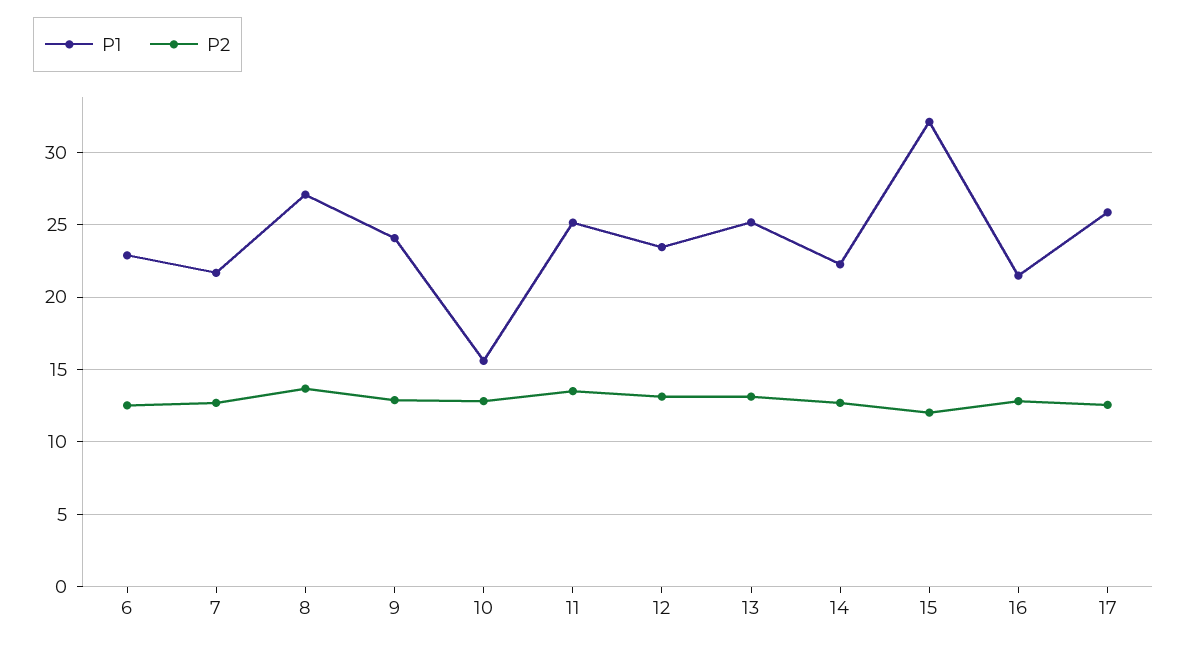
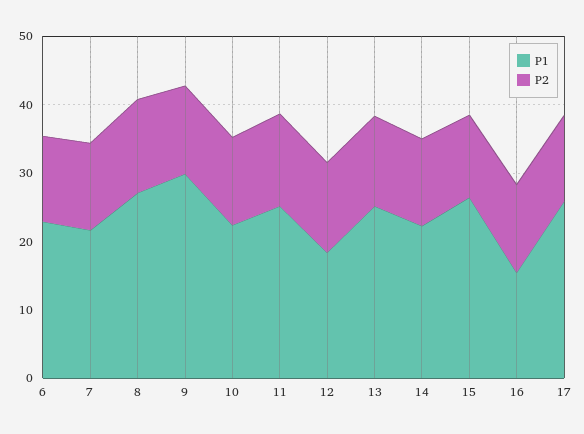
P1, 9: 24 -> 30
P1, 10: 15.5 -> 22
P1, 12: 23.5 -> 18
P1, 15: 32 -> 26
P1, 16: 21.5 -> 16

